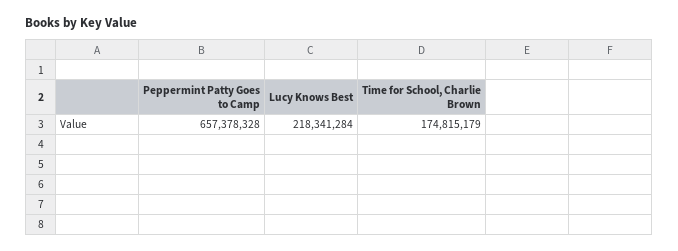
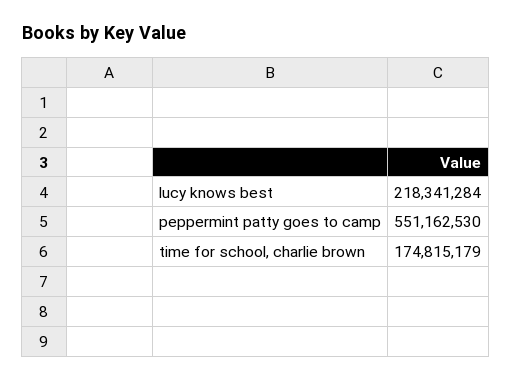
Peppermint Patty Goes to Camp: 657378328 -> 551162530

